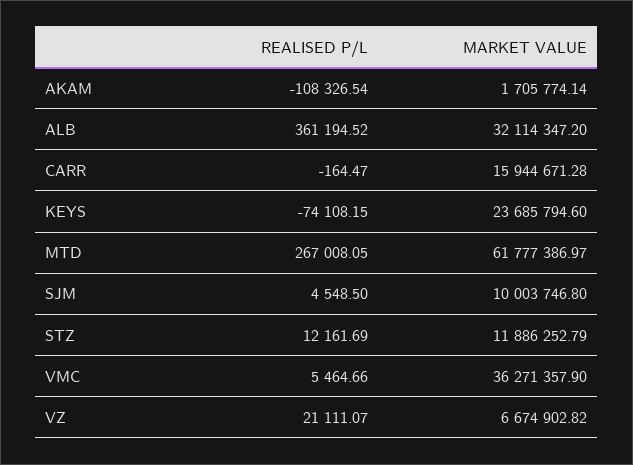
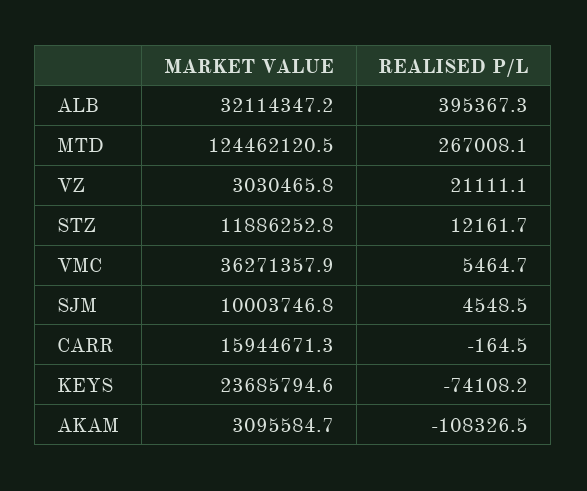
MARKET VALUE, AKAM: 1705774.14 -> 3095584.7
REALISED P/L, ALB: 361194.52 -> 395367.3
MARKET VALUE, MTD: 61777386.97 -> 124462120.5
MARKET VALUE, VZ: 6674902.82 -> 3030465.8

